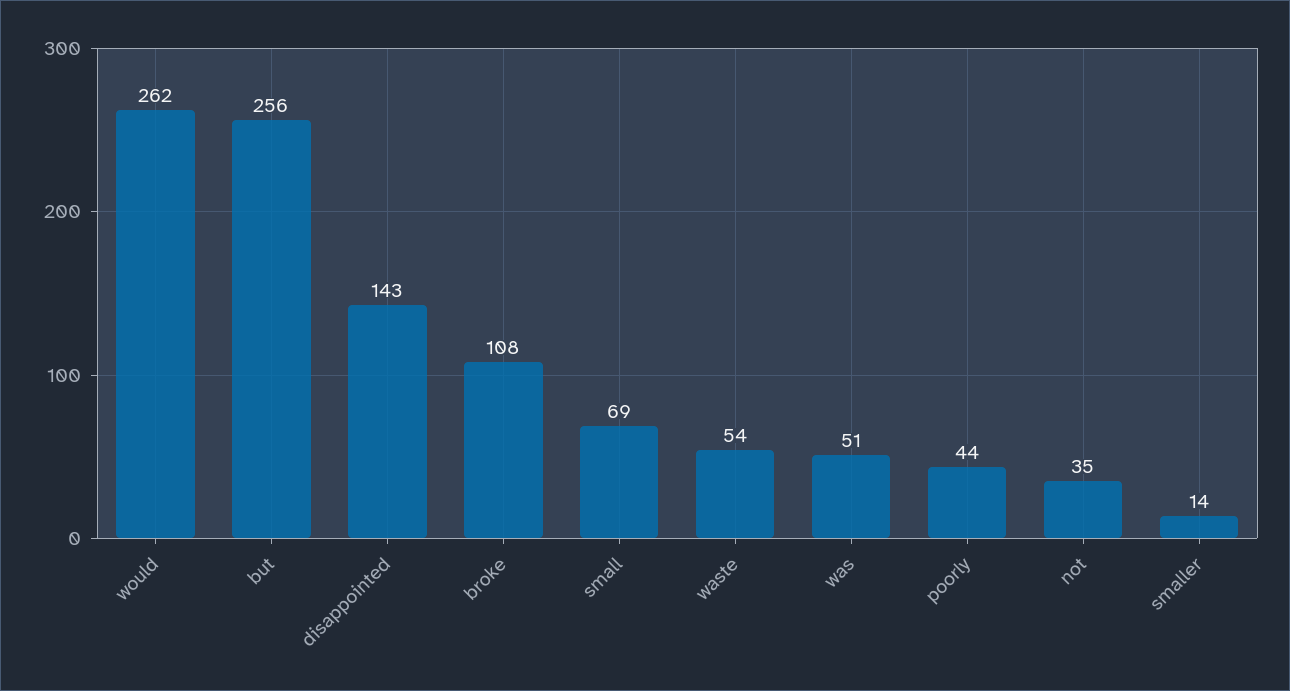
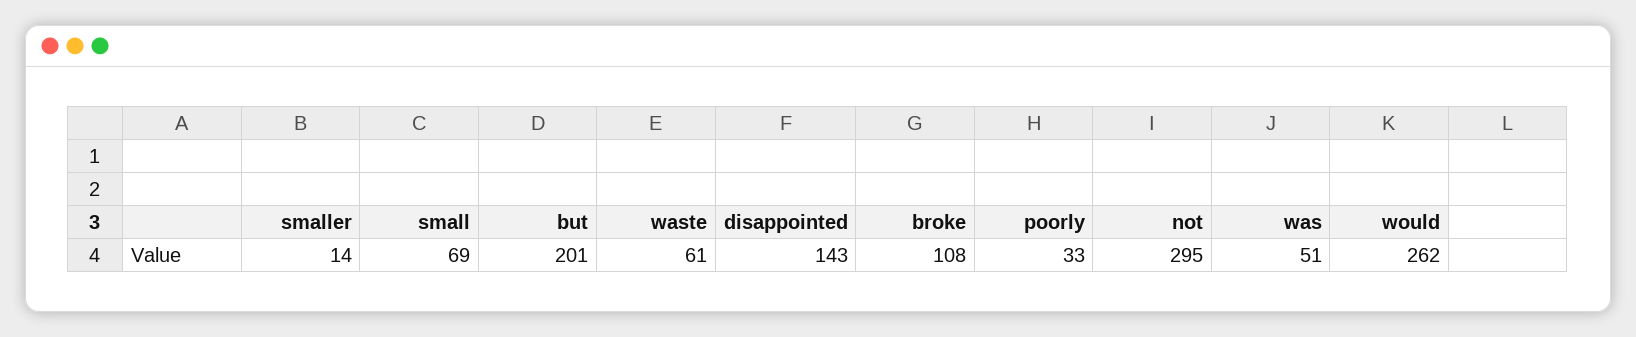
but: 256 -> 201
waste: 54 -> 61
poorly: 44 -> 33
not: 35 -> 295

